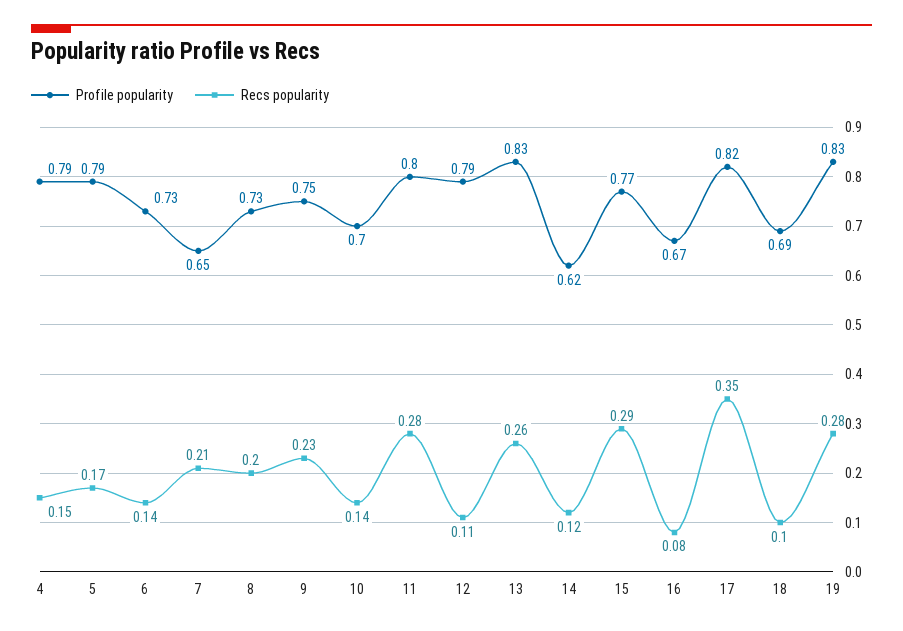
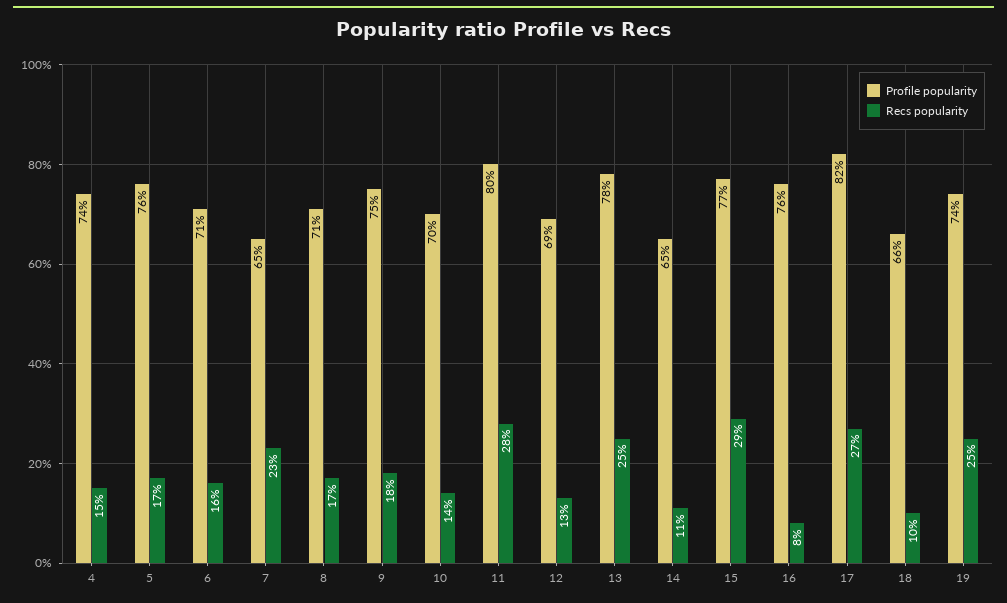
Profile popularity, 4: 0.79 -> 0.74
Profile popularity, 5: 0.79 -> 0.76
Profile popularity, 6: 0.73 -> 0.71
Recs popularity, 6: 0.14 -> 0.16
Recs popularity, 7: 0.21 -> 0.23
Profile popularity, 8: 0.73 -> 0.71
Recs popularity, 8: 0.2 -> 0.17
Recs popularity, 9: 0.23 -> 0.18
Profile popularity, 12: 0.79 -> 0.69
Recs popularity, 12: 0.11 -> 0.13
Profile popularity, 13: 0.83 -> 0.78
Recs popularity, 13: 0.26 -> 0.25
Profile popularity, 14: 0.62 -> 0.65
Recs popularity, 14: 0.12 -> 0.11
Profile popularity, 16: 0.67 -> 0.76
Recs popularity, 17: 0.35 -> 0.27
Profile popularity, 18: 0.69 -> 0.66
Profile popularity, 19: 0.83 -> 0.74
Recs popularity, 19: 0.28 -> 0.25

